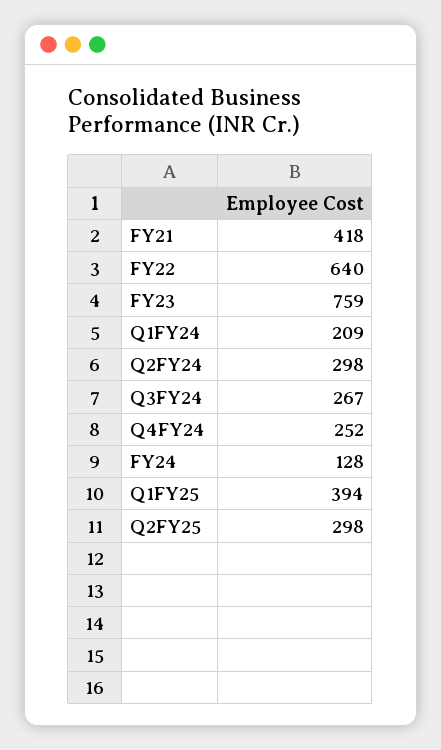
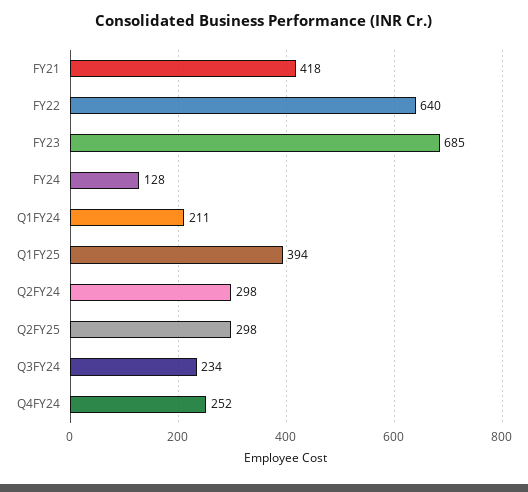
FY23: 759 -> 685
Q1FY24: 209 -> 211
Q3FY24: 267 -> 234

